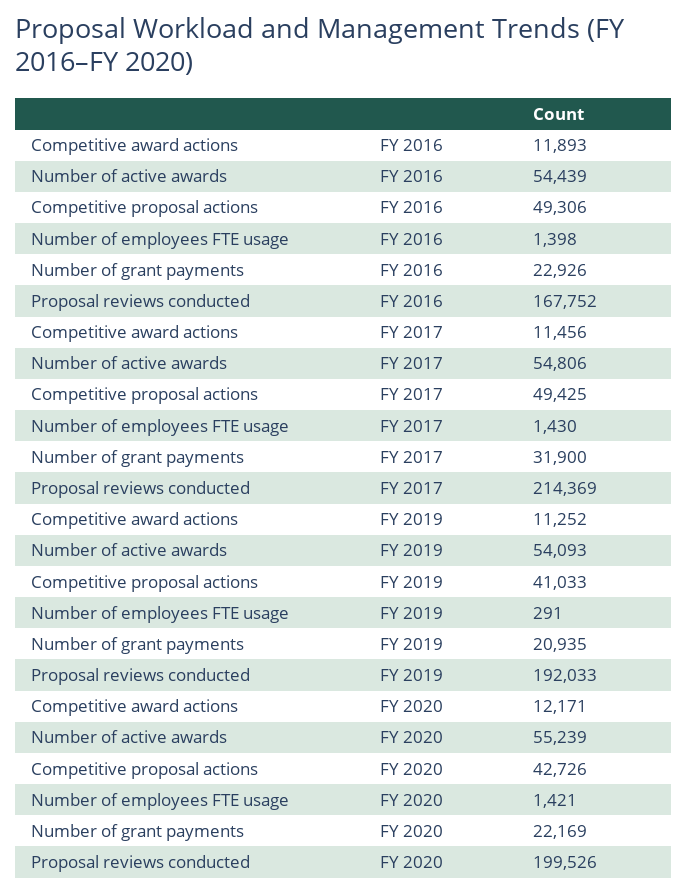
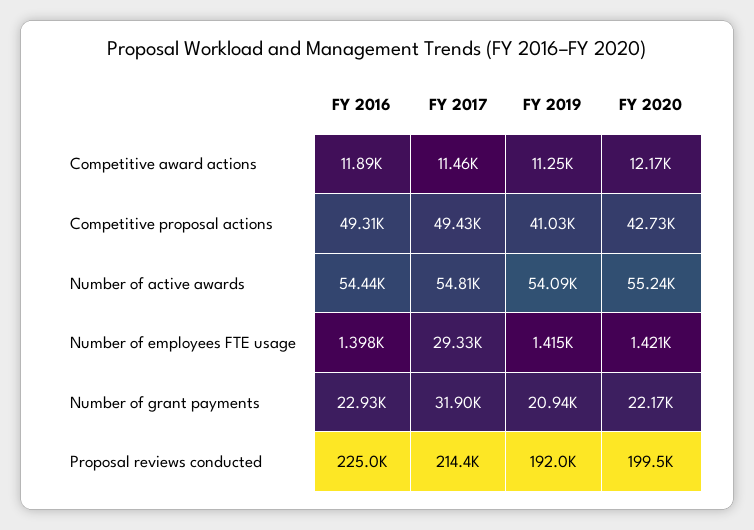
Proposal reviews conducted, FY 2016: 167752 -> 225000
Number of employees FTE usage, FY 2017: 1430 -> 29330
Number of employees FTE usage, FY 2019: 291 -> 1415

